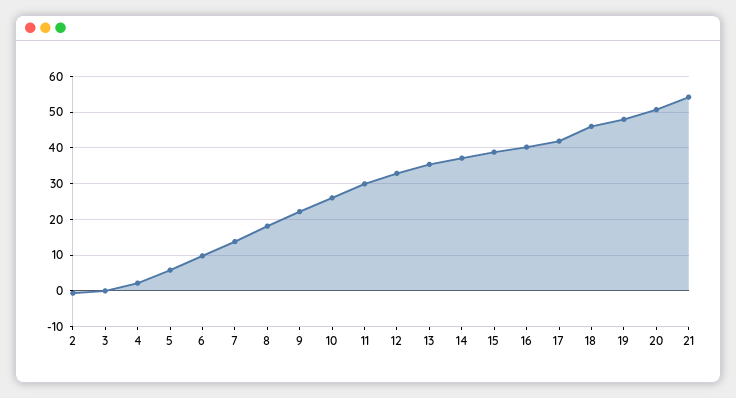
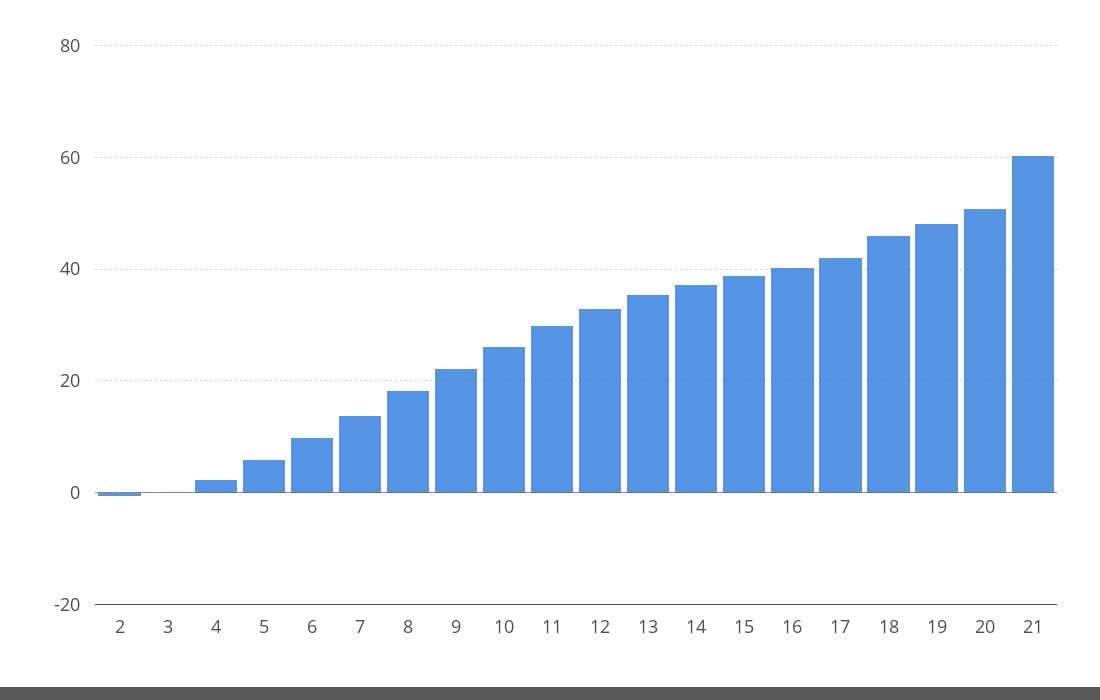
21: 54 -> 60

